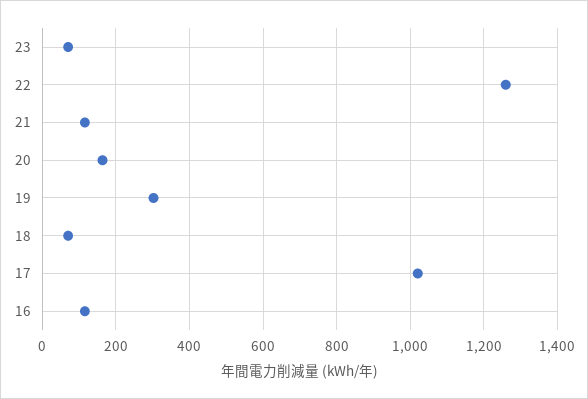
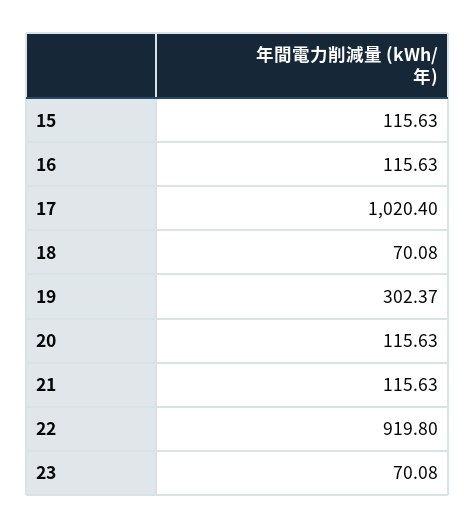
22: 1260 -> 919.8
20: 160 -> 115.63
15: none -> 115.63

